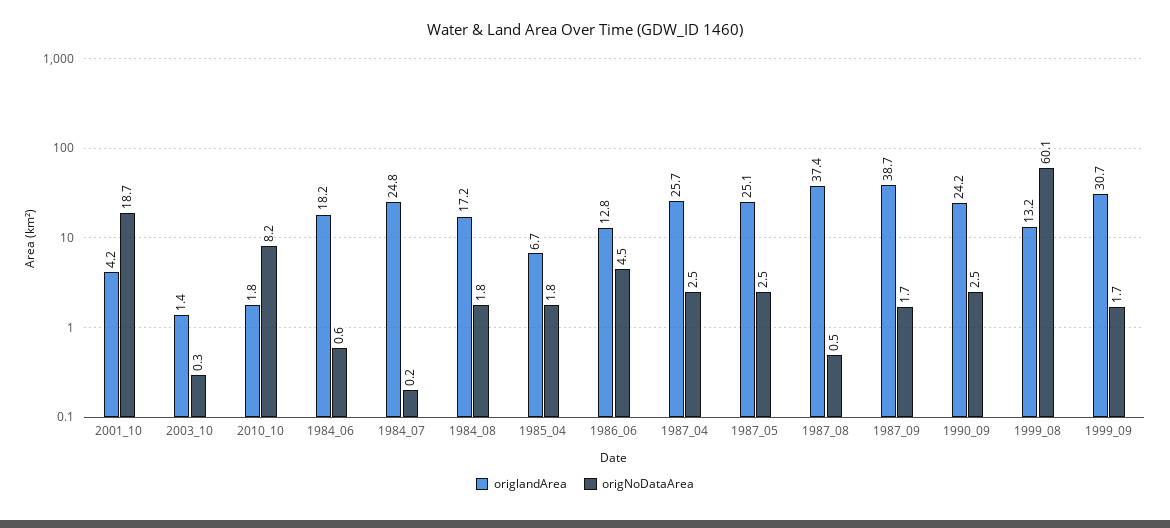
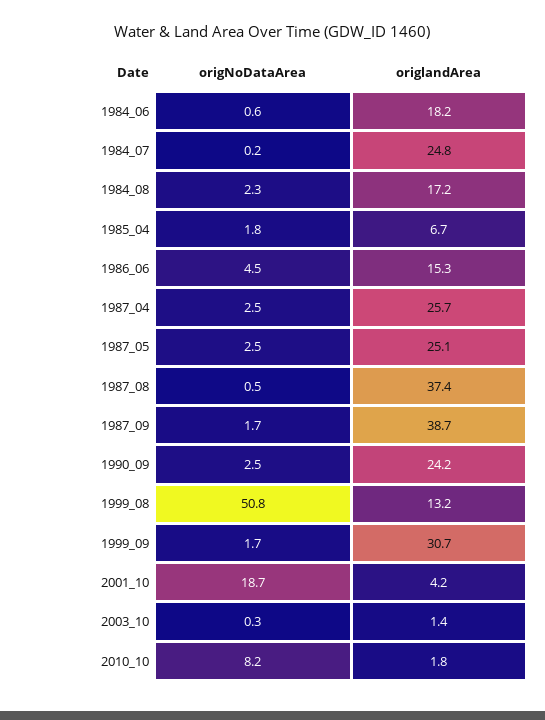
origNoDataArea, 1984_08: 1.8 -> 2.3
origlandArea, 1986_06: 12.8 -> 15.3
origNoDataArea, 1999_08: 60.1 -> 50.8

